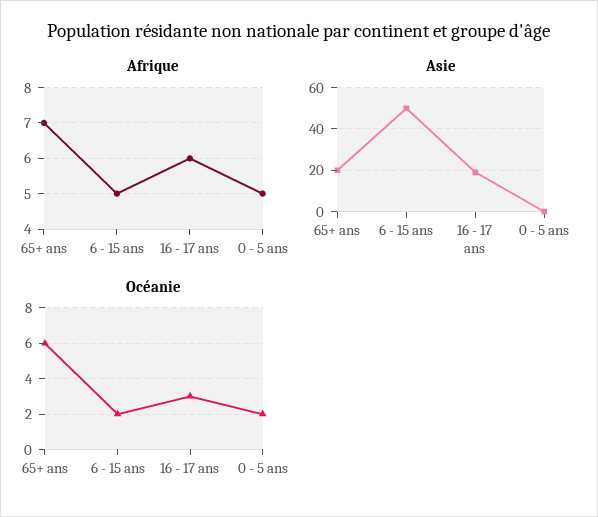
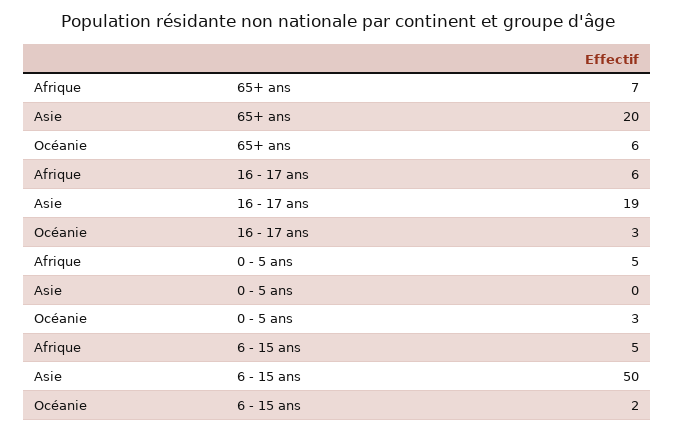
Océanie, 0 - 5 ans: 2 -> 3

